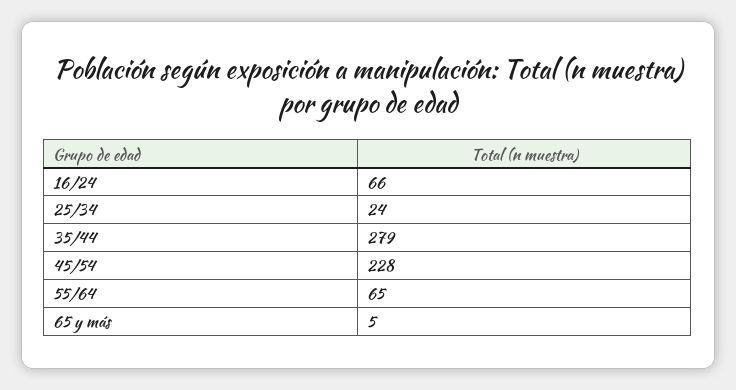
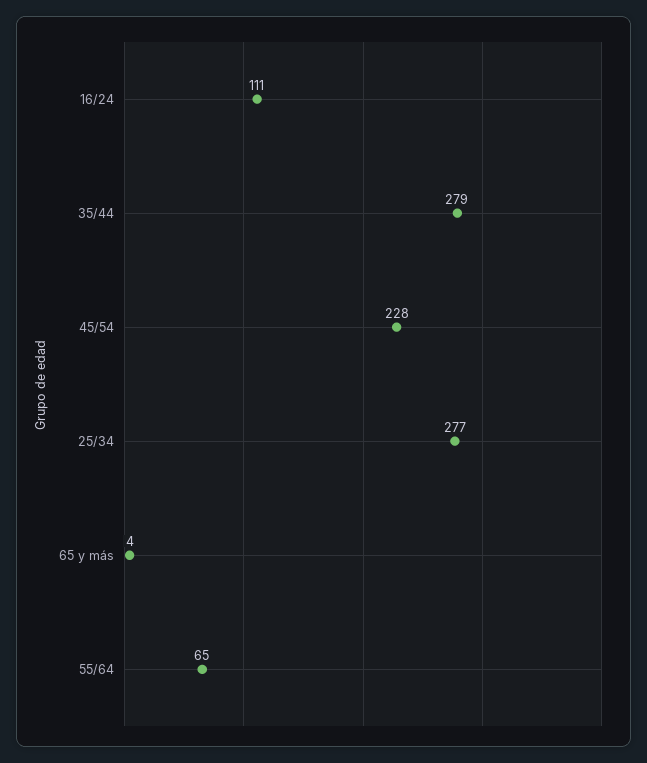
16/24: 66 -> 111
25/34: 24 -> 277
65 y más: 5 -> 4

